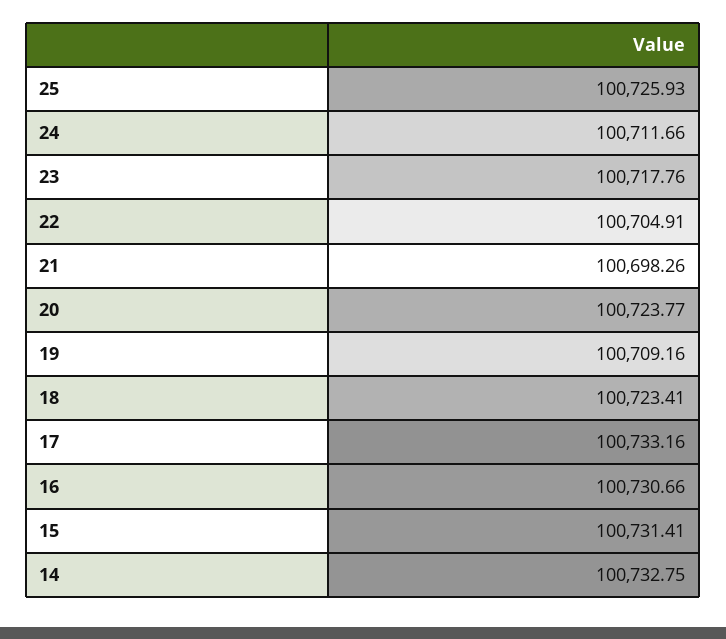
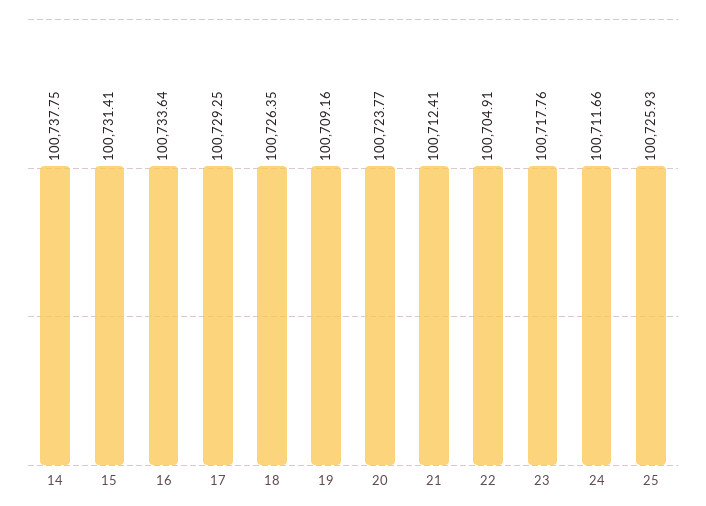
21: 100698.26 -> 100712.41
18: 100723.41 -> 100726.35
17: 100733.16 -> 100729.25
16: 100730.66 -> 100733.64
14: 100732.75 -> 100737.75

